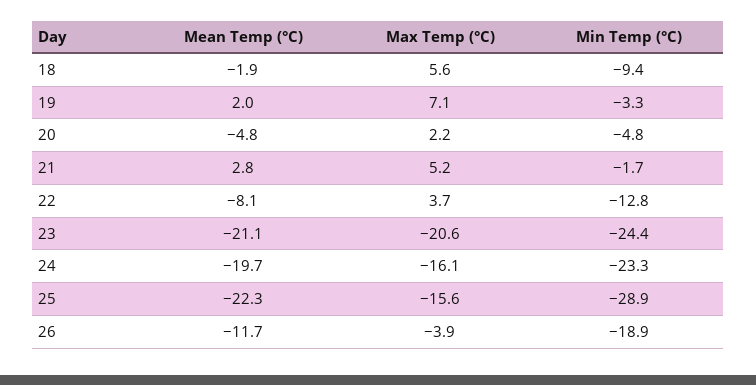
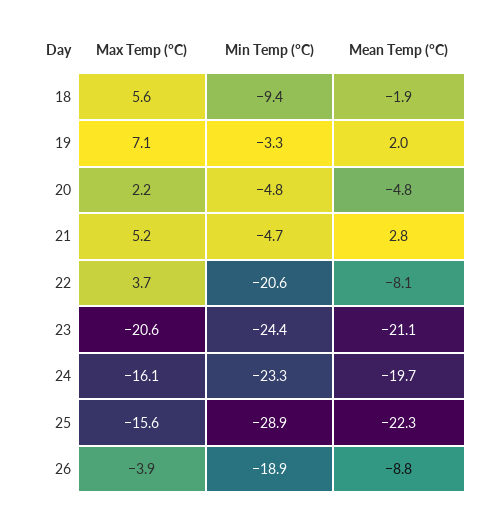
Min Temp (°C), 21: -1.7 -> -4.7
Min Temp (°C), 22: -12.8 -> -20.6
Mean Temp (°C), 26: -11.7 -> -8.8

